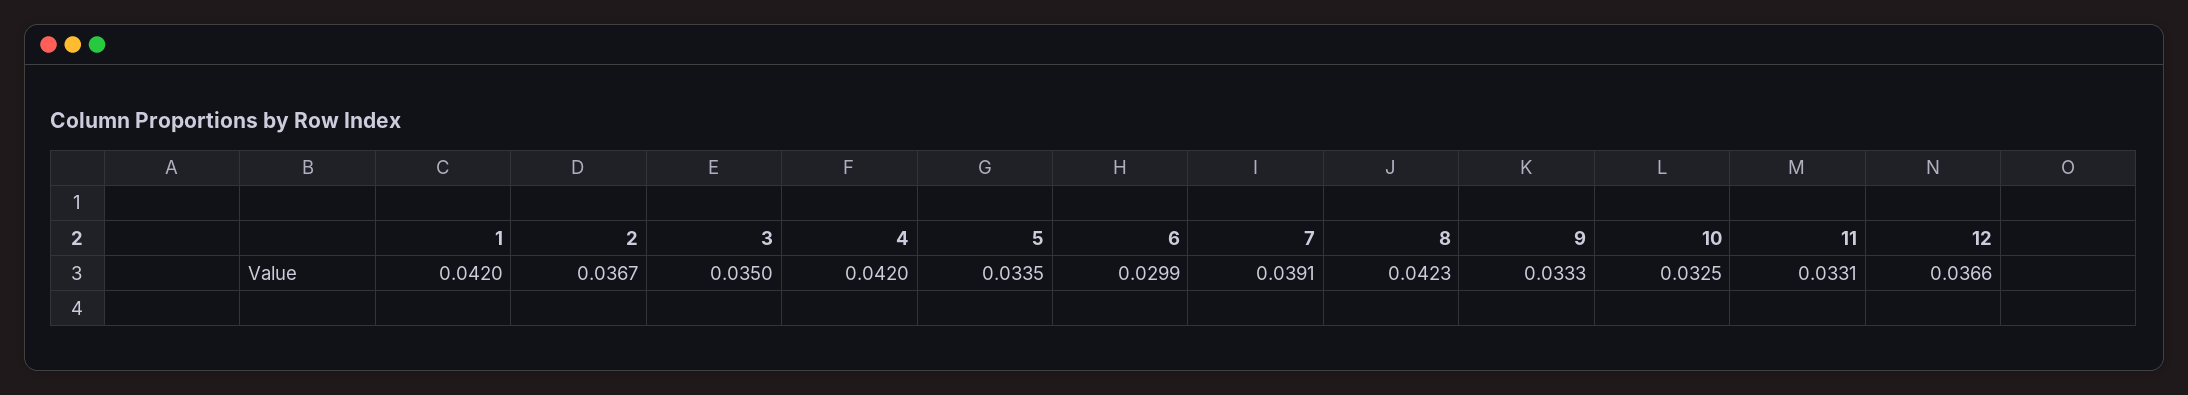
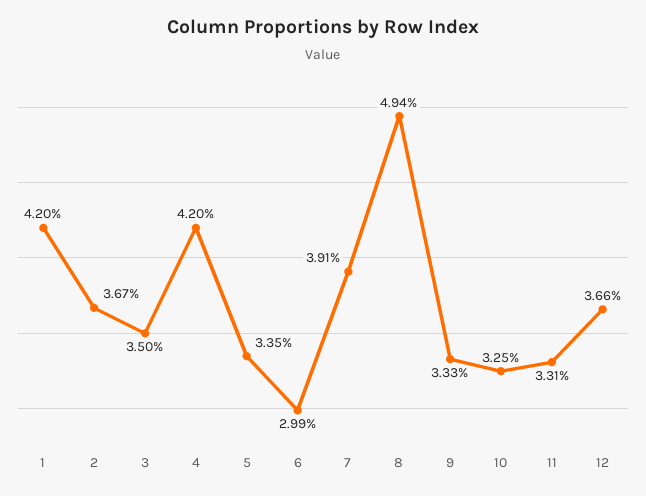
8: 0.0423 -> 0.0494

